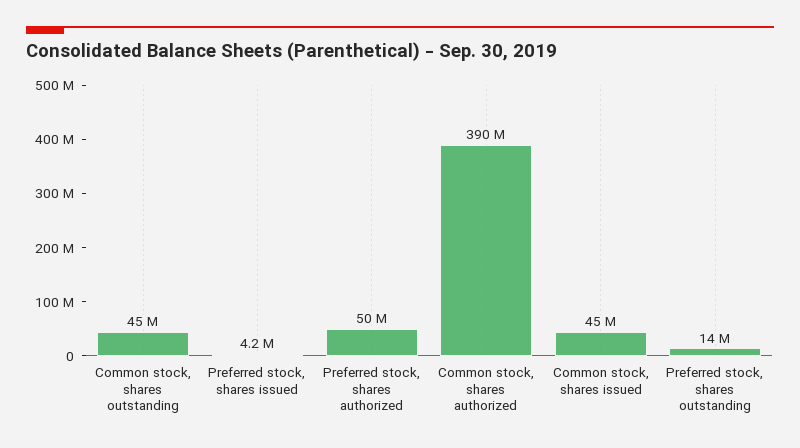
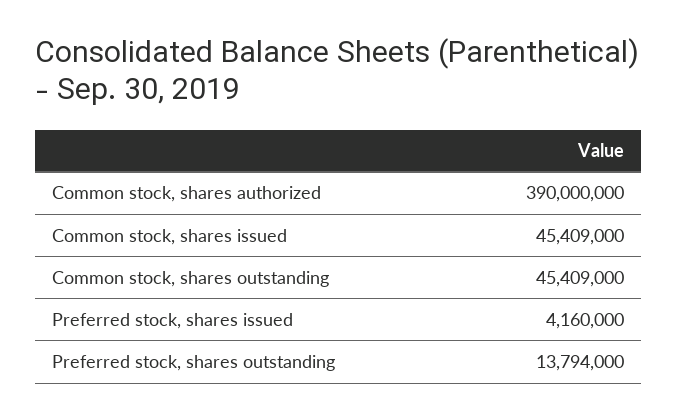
Preferred stock, shares authorized: 50000000 -> none

